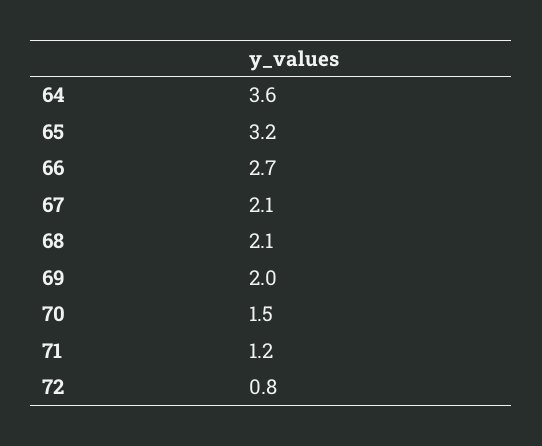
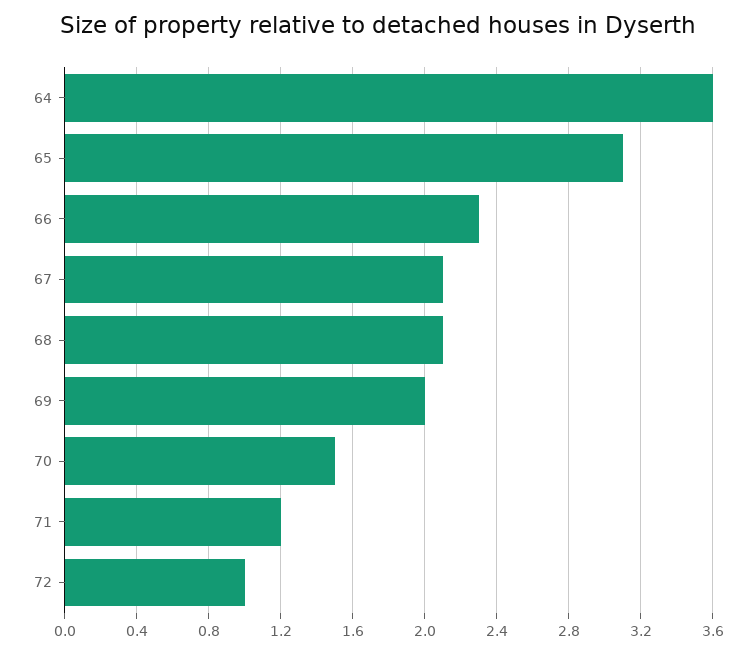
65: 3.2 -> 3.1
66: 2.7 -> 2.3
72: 0.8 -> 1

